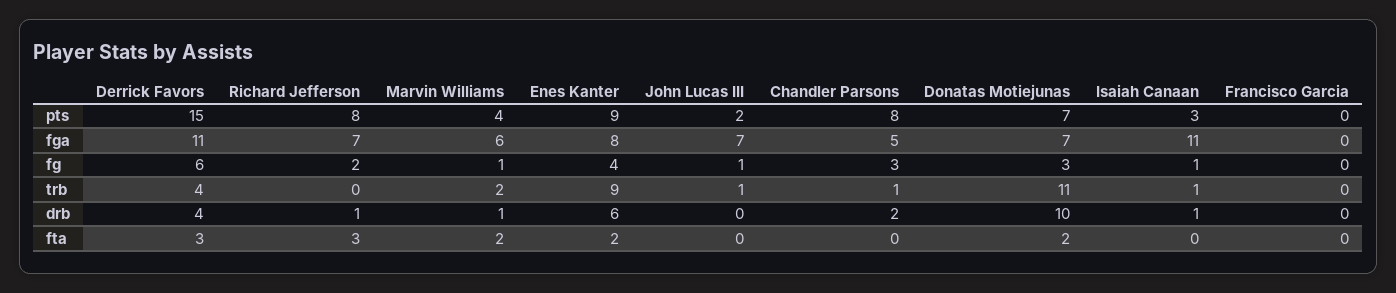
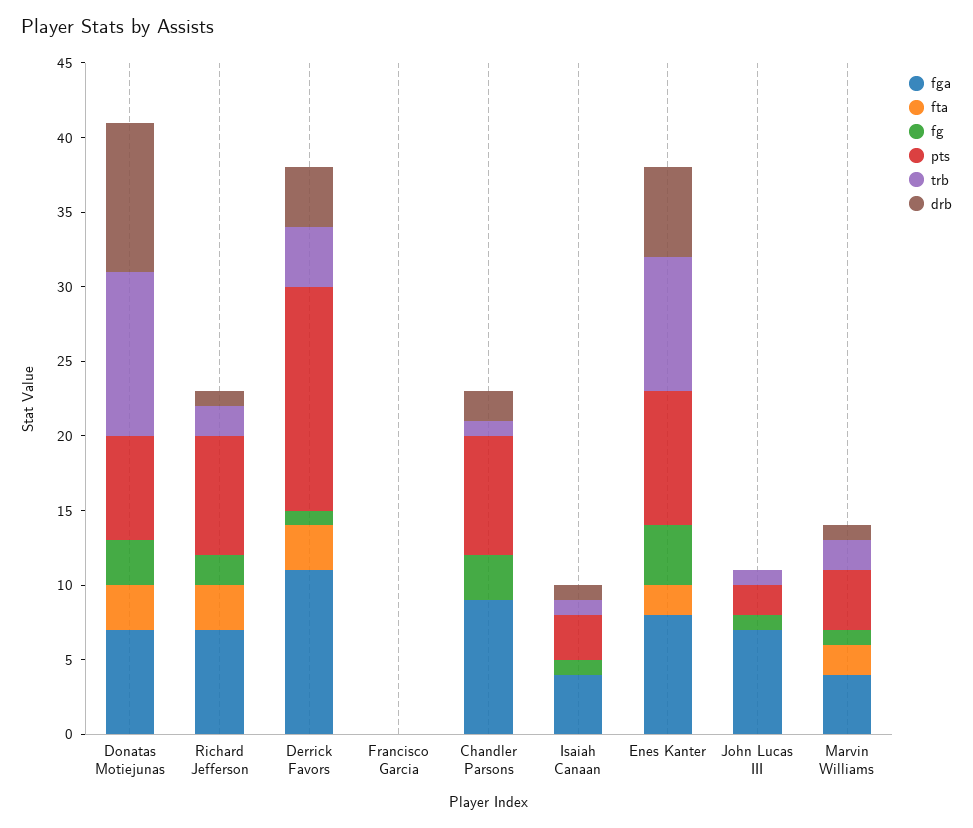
fga, Marvin Williams: 6 -> 4
fga, Chandler Parsons: 5 -> 9
fga, Isaiah Canaan: 11 -> 4
fg, Derrick Favors: 6 -> 1
trb, Richard Jefferson: 0 -> 2
fta, Donatas Motiejunas: 2 -> 3

